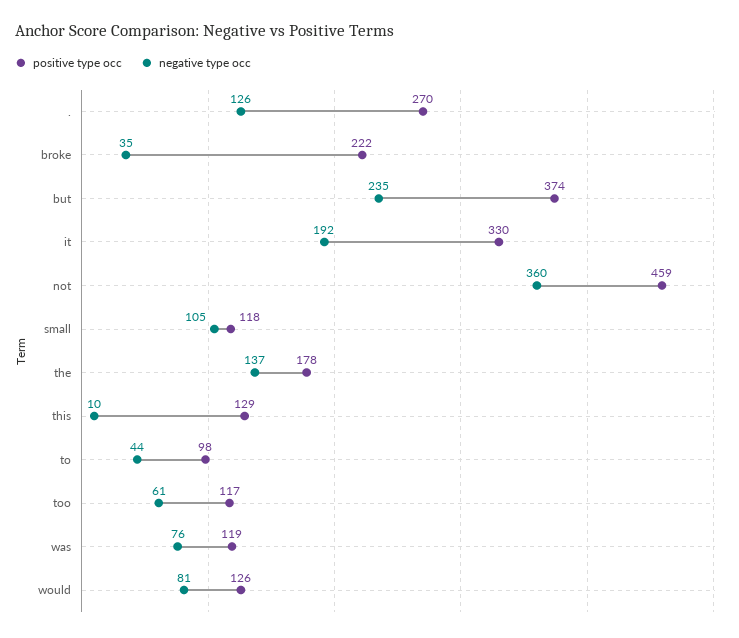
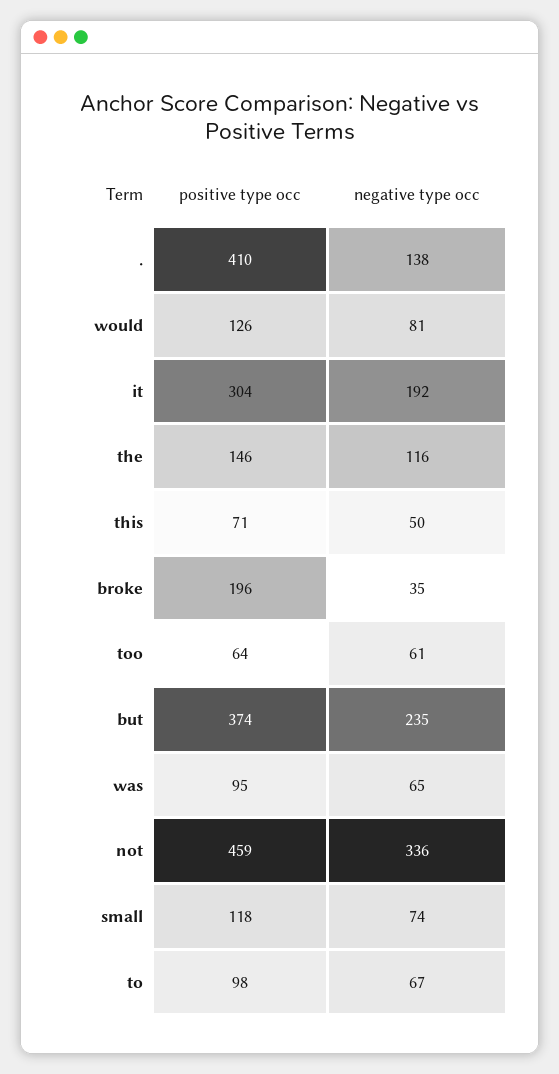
positive type occ, .: 270 -> 410
negative type occ, .: 126 -> 138
positive type occ, broke: 222 -> 196
positive type occ, it: 330 -> 304
negative type occ, not: 360 -> 336
negative type occ, small: 105 -> 74
positive type occ, the: 178 -> 146
negative type occ, the: 137 -> 116
positive type occ, this: 129 -> 71
negative type occ, this: 10 -> 50
negative type occ, to: 44 -> 67
positive type occ, too: 117 -> 64
positive type occ, was: 119 -> 95
negative type occ, was: 76 -> 65

